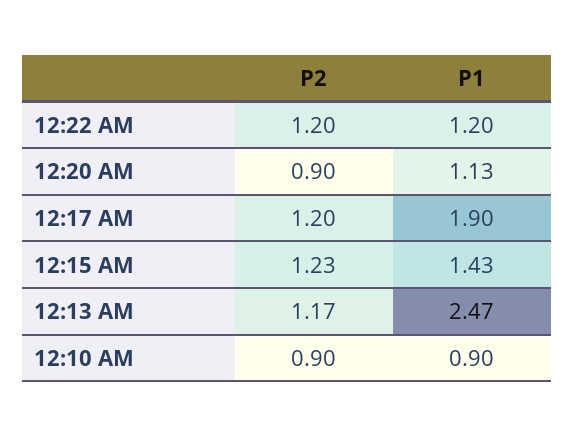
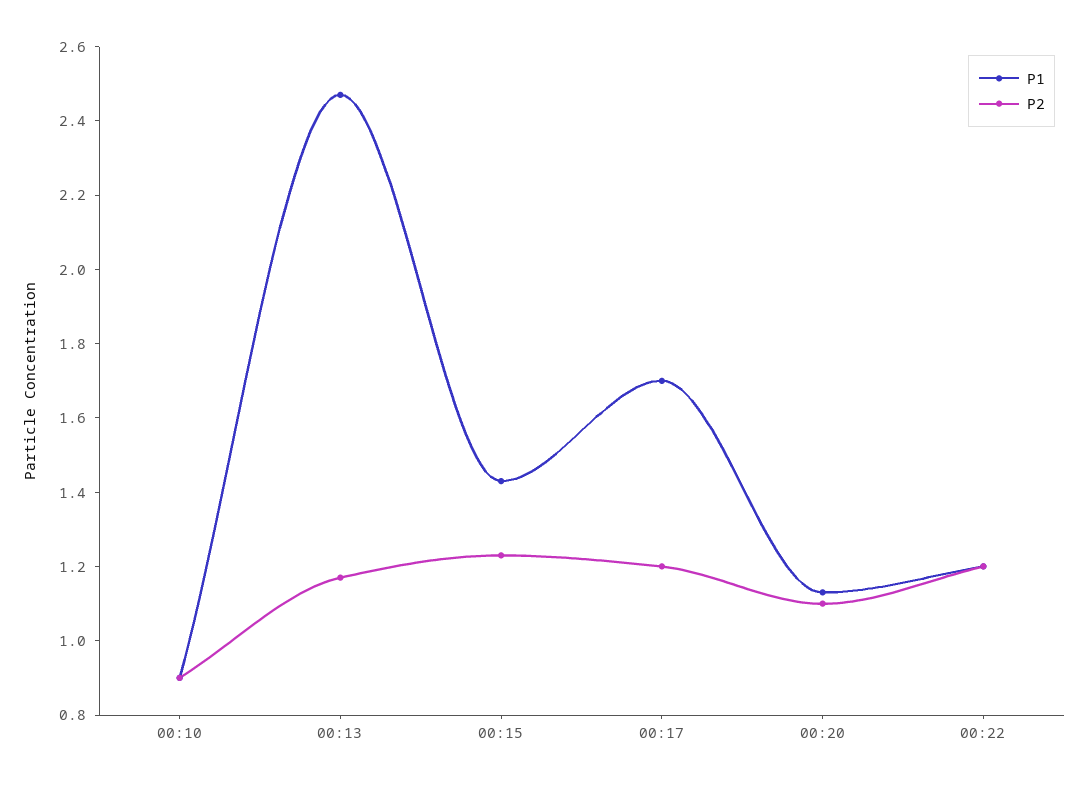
P2, 12:20 AM: 0.9 -> 1.1
P1, 12:17 AM: 1.9 -> 1.7

